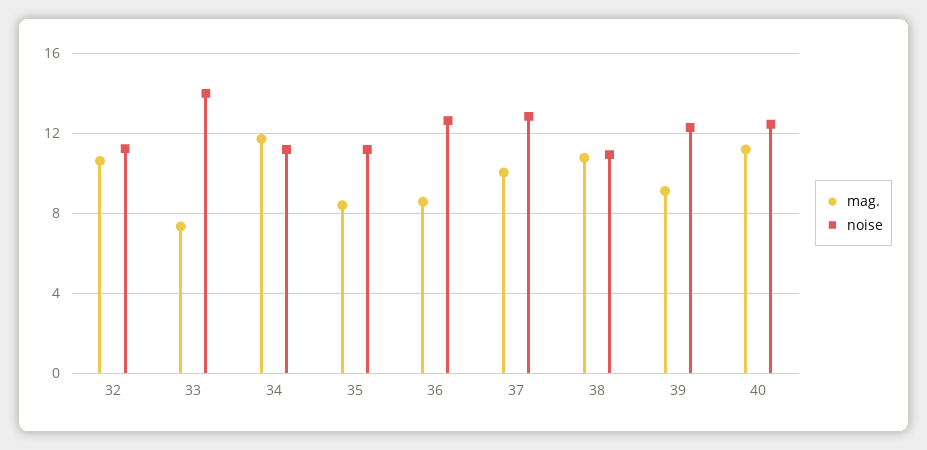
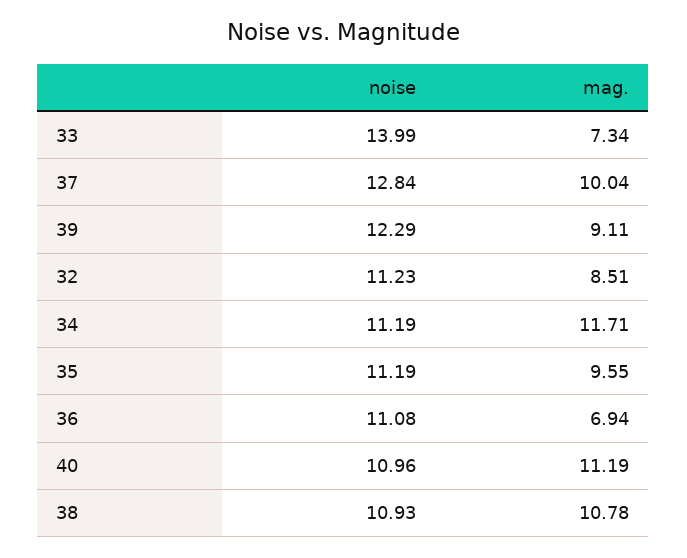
mag., 32: 10.5 -> 8.51
mag., 35: 8.5 -> 9.55
mag., 36: 8.5 -> 6.94
noise, 36: 12.5 -> 11.08
noise, 40: 12.5 -> 10.96

